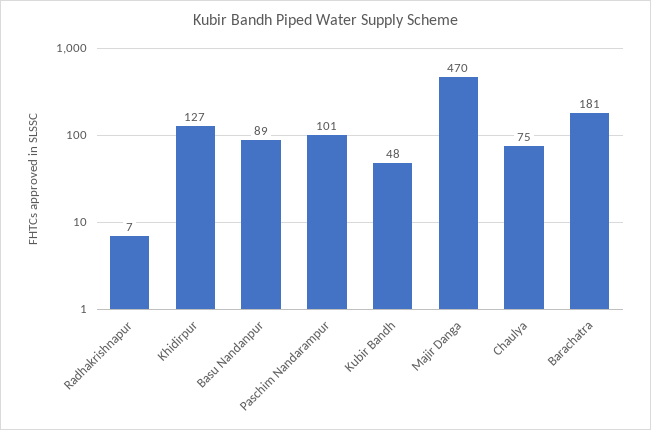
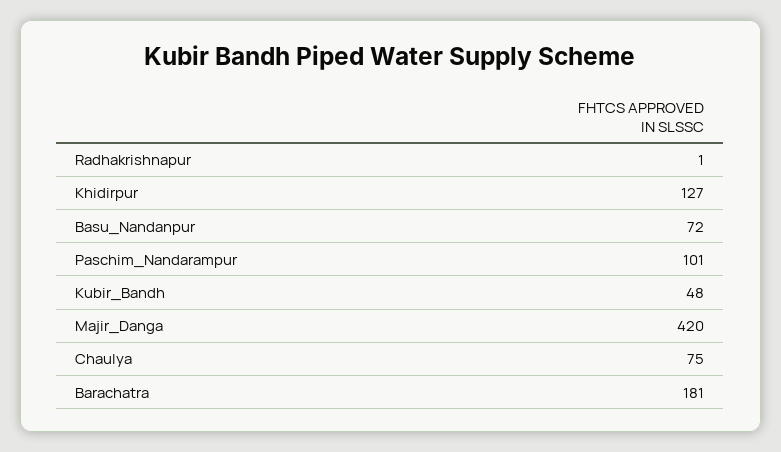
Radhakrishnapur: 7 -> 1
Basu Nandanpur: 89 -> 72
Majir Danga: 470 -> 420

